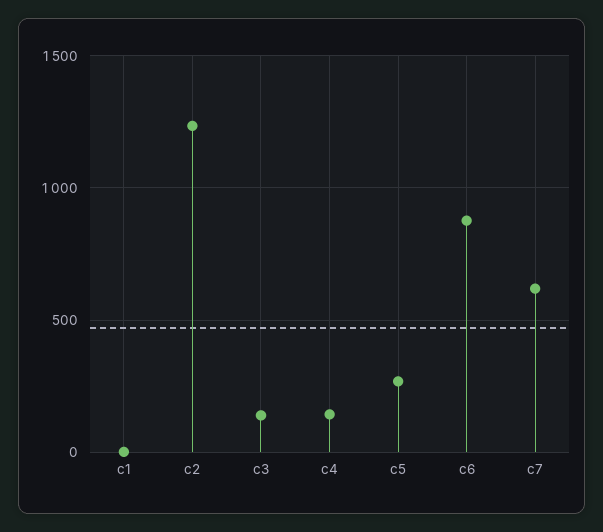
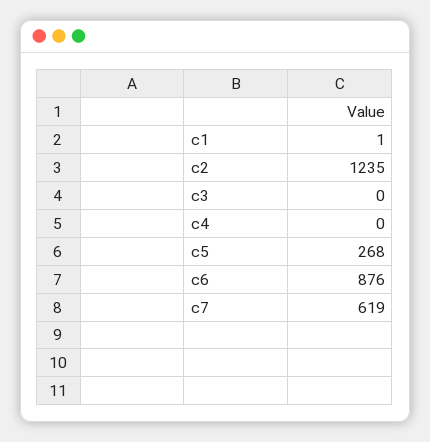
c3: 150 -> 0
c4: 150 -> 0

